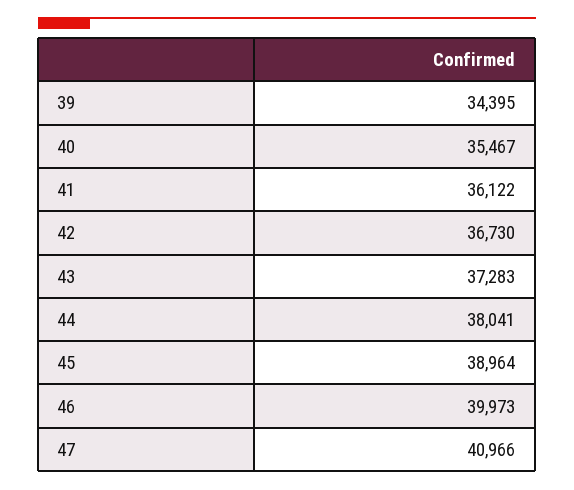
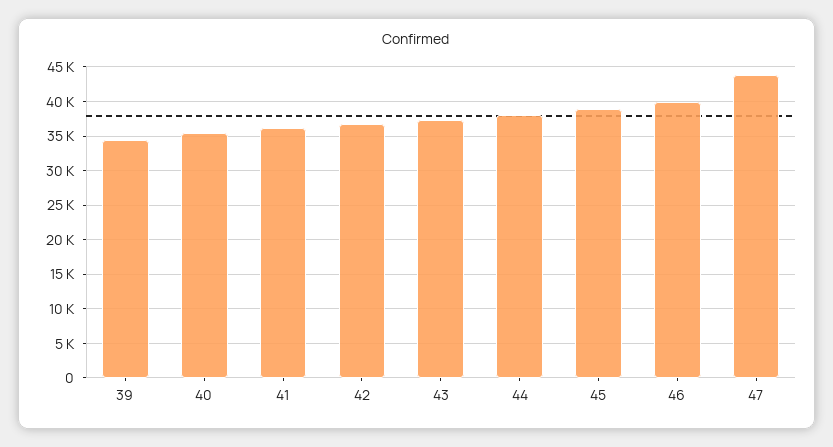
47: 40966 -> 44000

